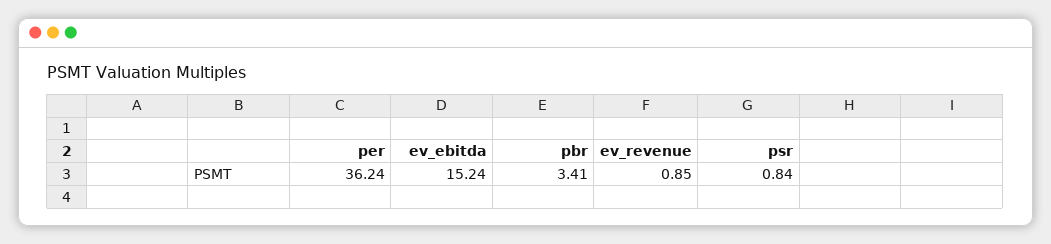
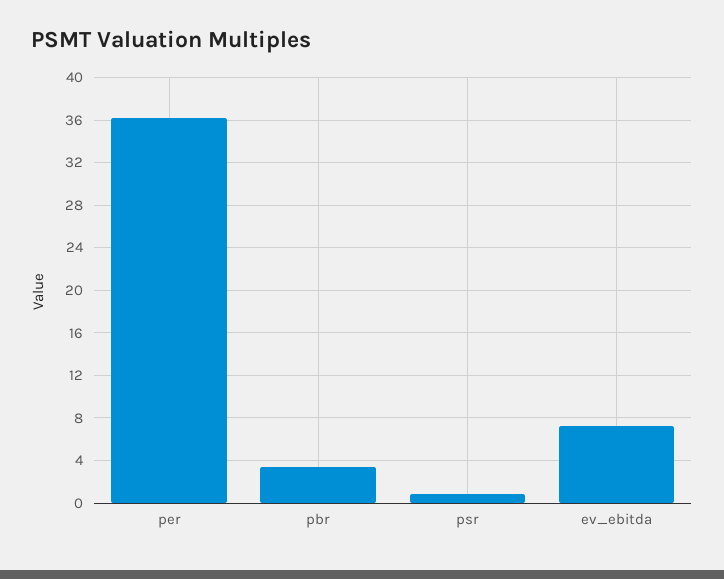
ev_ebitda: 15.24 -> 7
ev_revenue: 0.85 -> none

